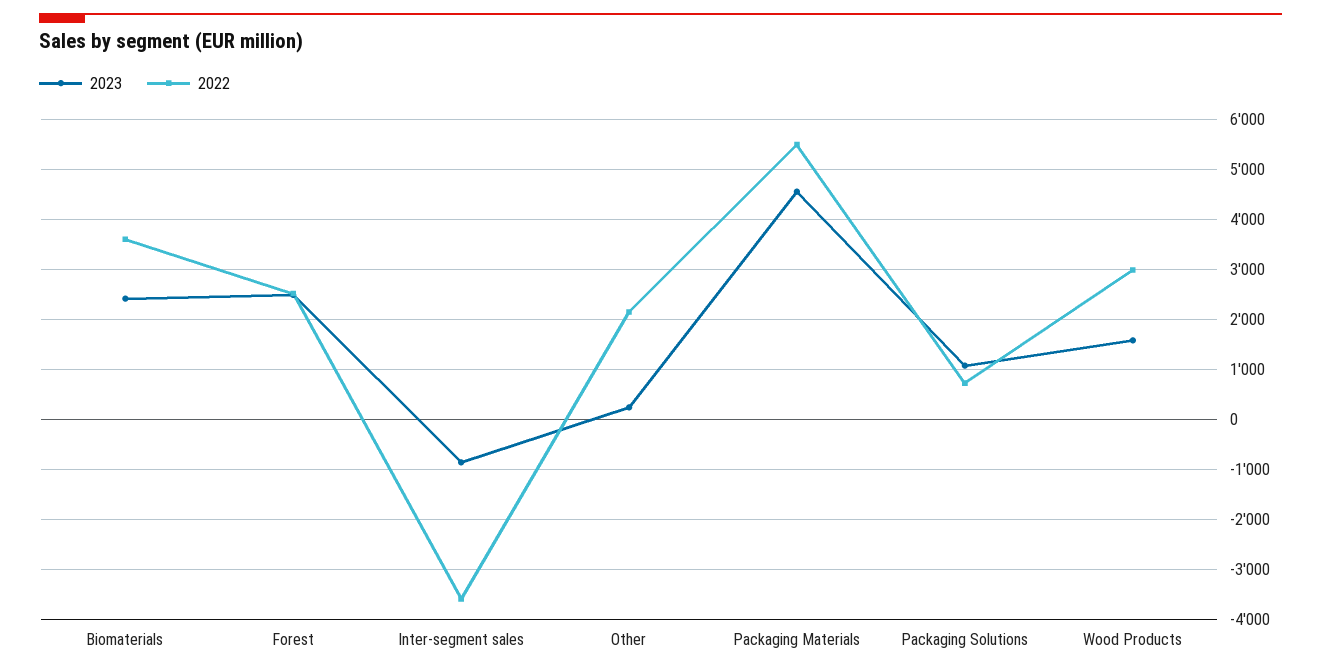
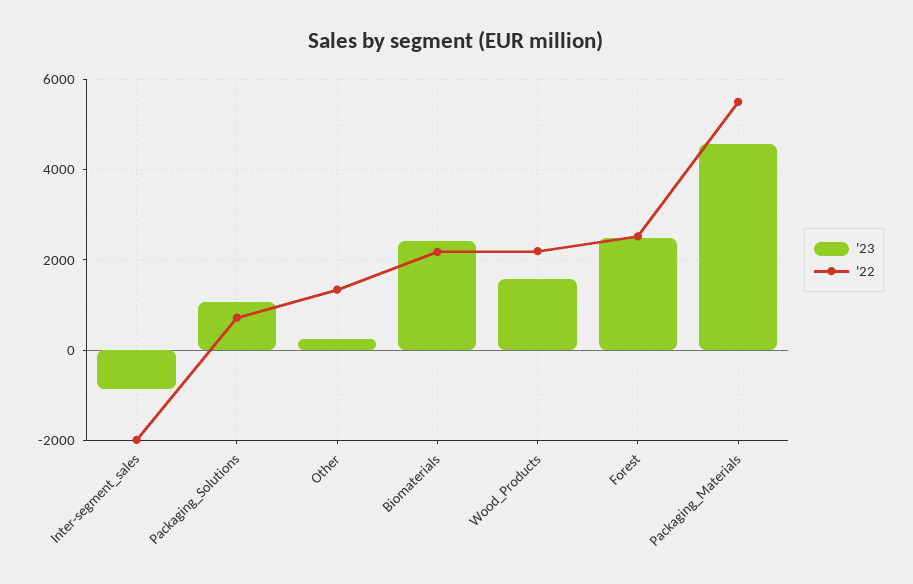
2022, Biomaterials: 3600 -> 2200
2022, Inter-segment sales: -3600 -> -2000
2022, Other: 2200 -> 1400
2022, Wood Products: 3000 -> 2200

